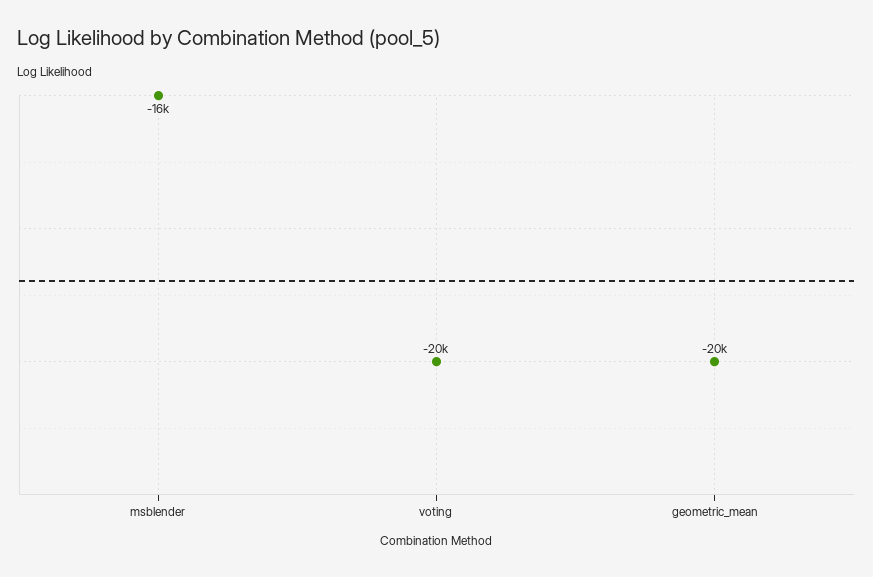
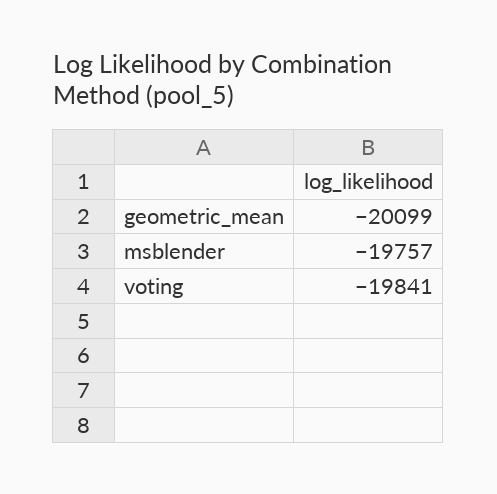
msblender: -16000 -> -19757

